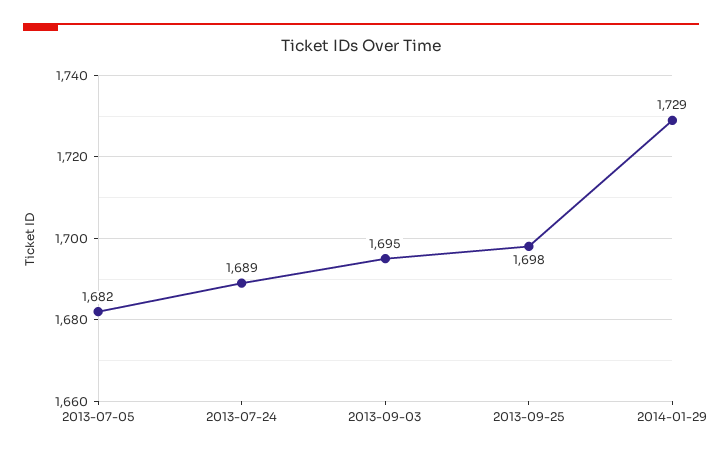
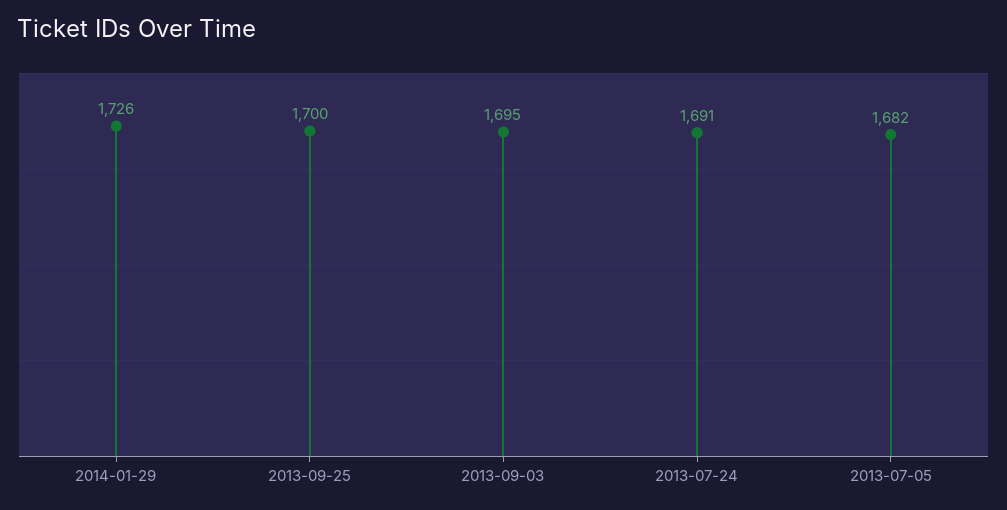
2013-07-24: 1689 -> 1691
2013-09-25: 1698 -> 1700
2014-01-29: 1729 -> 1726

